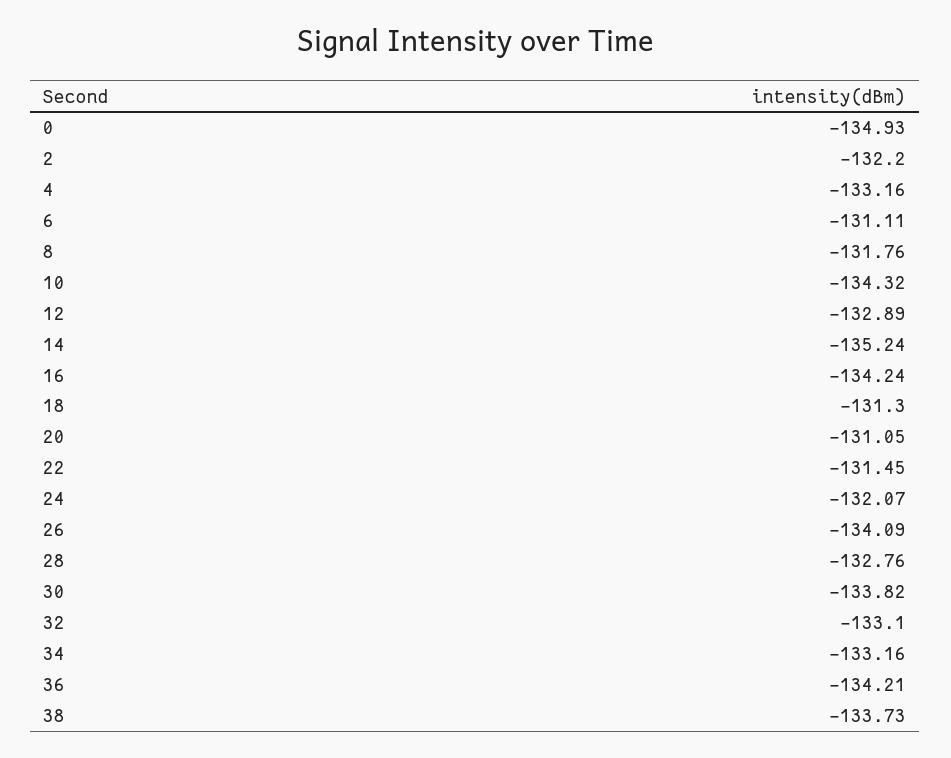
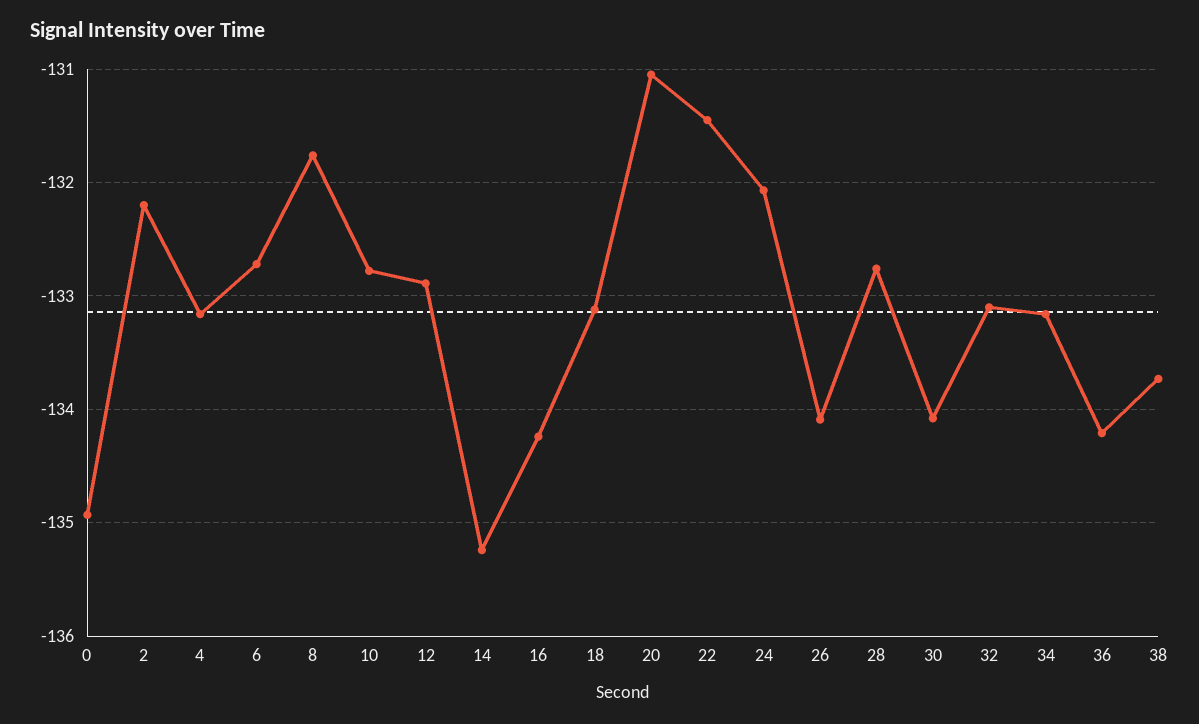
6: -131.11 -> -132.7
10: -134.32 -> -132.8
18: -131.3 -> -133.1
30: -133.82 -> -134.1

